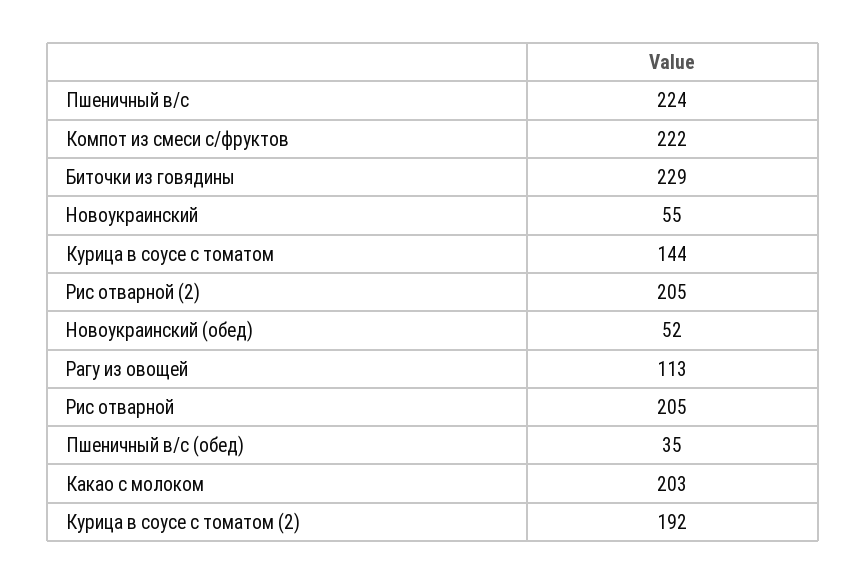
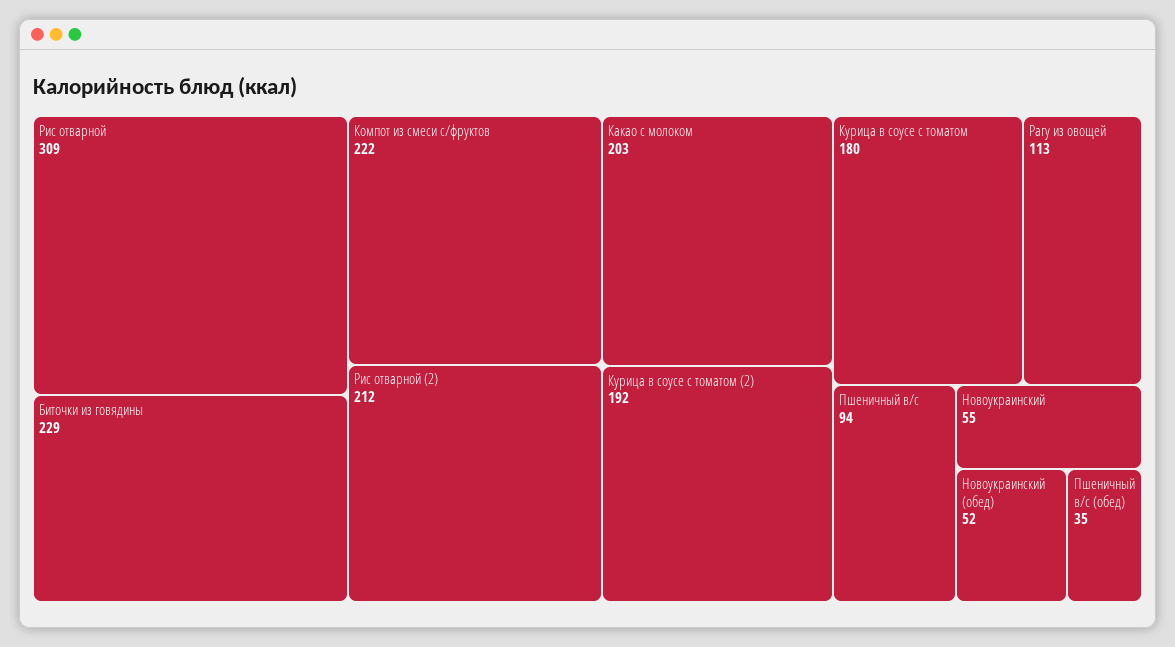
Пшеничный в/с: 224 -> 94
Курица в соусе с томатом: 144 -> 180
Рис отварной (2): 205 -> 212
Рис отварной: 205 -> 309

